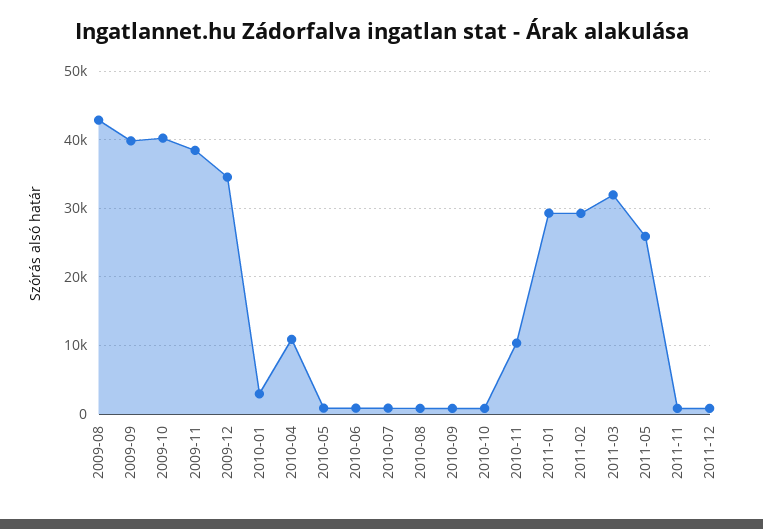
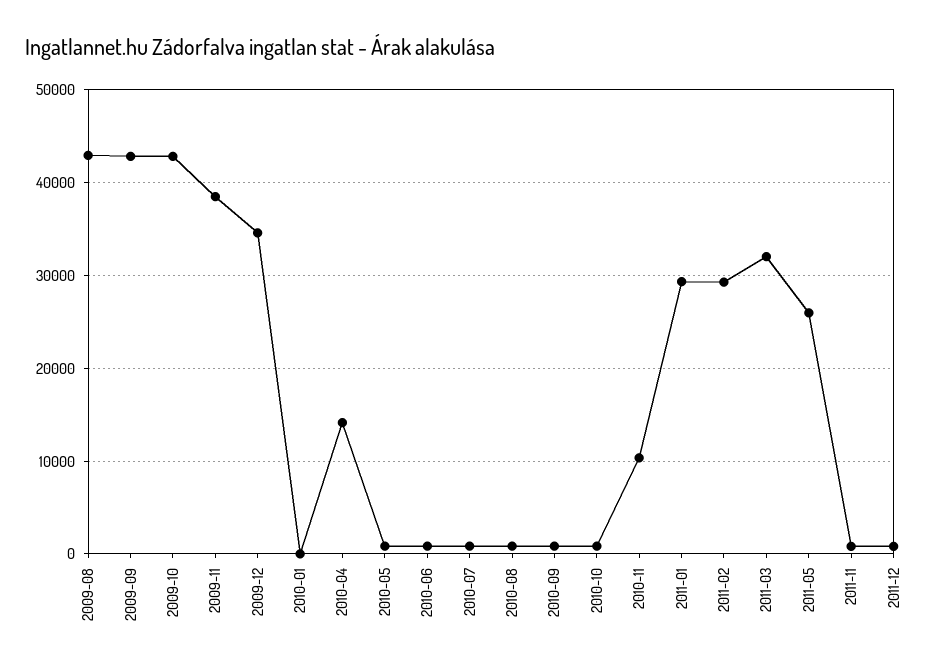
2009-09: 40000 -> 43000
2009-10: 40000 -> 43000
2010-01: 3000 -> 0
2010-04: 11000 -> 14000

